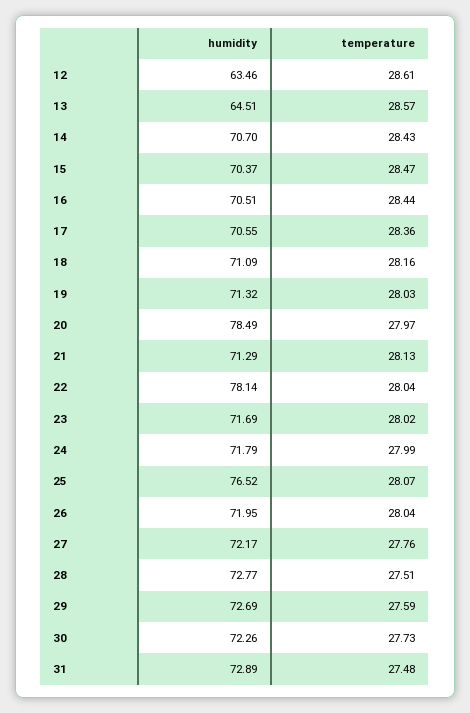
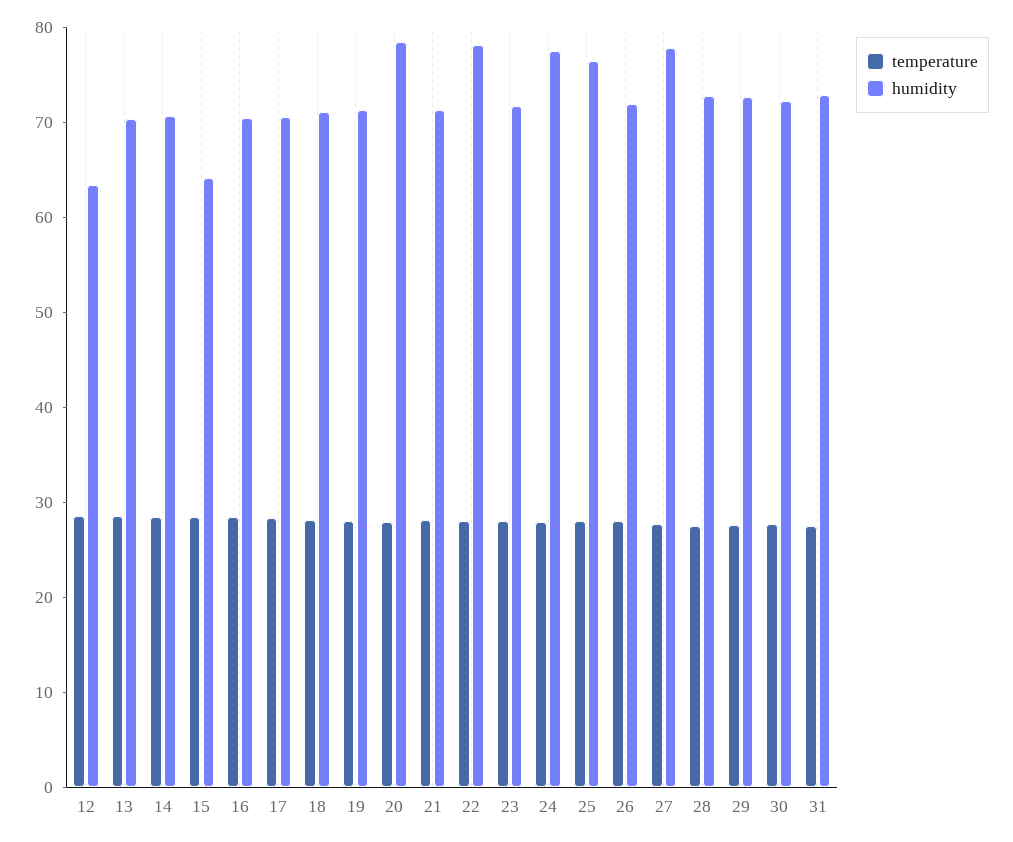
humidity, 13: 64.51 -> 70
humidity, 15: 70.37 -> 64
humidity, 24: 71.79 -> 78
humidity, 27: 72.17 -> 78

